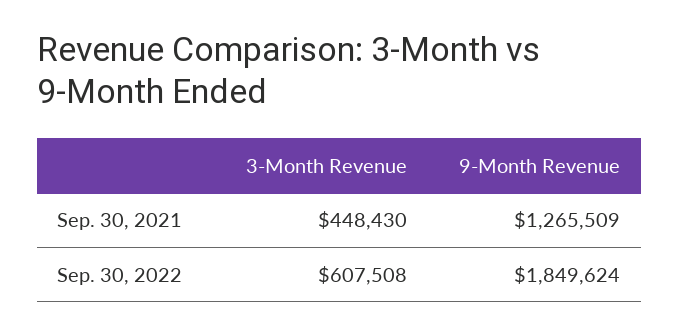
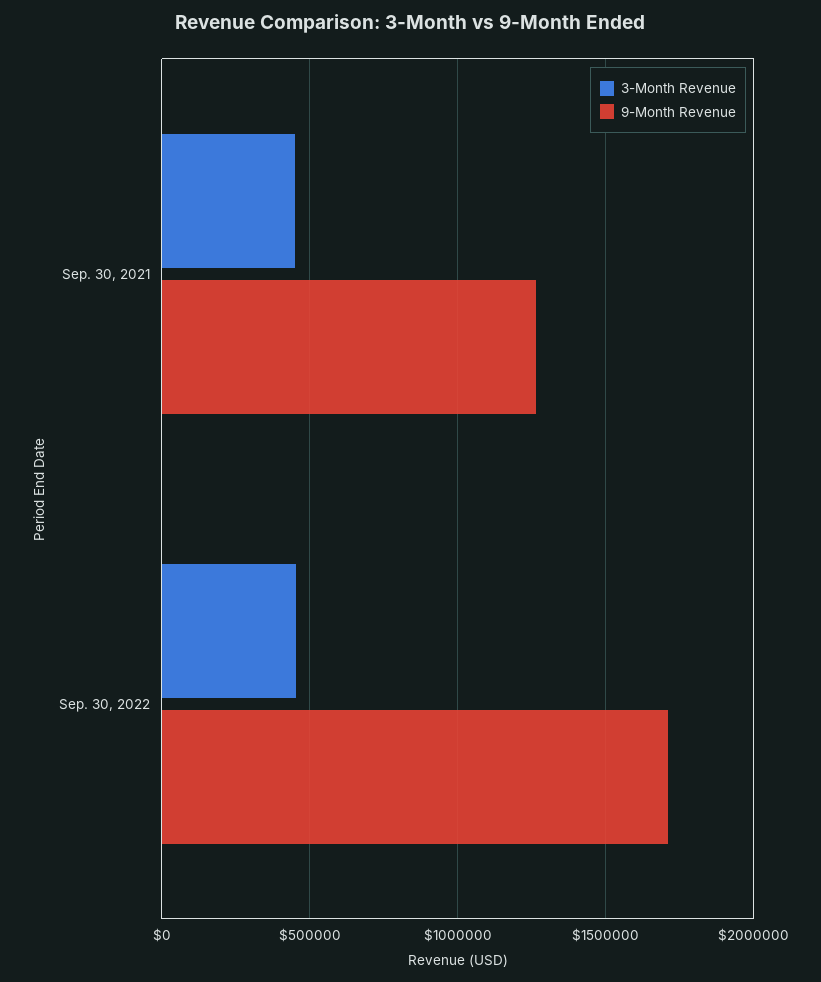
3-Month Revenue, Sep. 30, 2022: 607508 -> 450000
9-Month Revenue, Sep. 30, 2022: 1849624 -> 1700000

